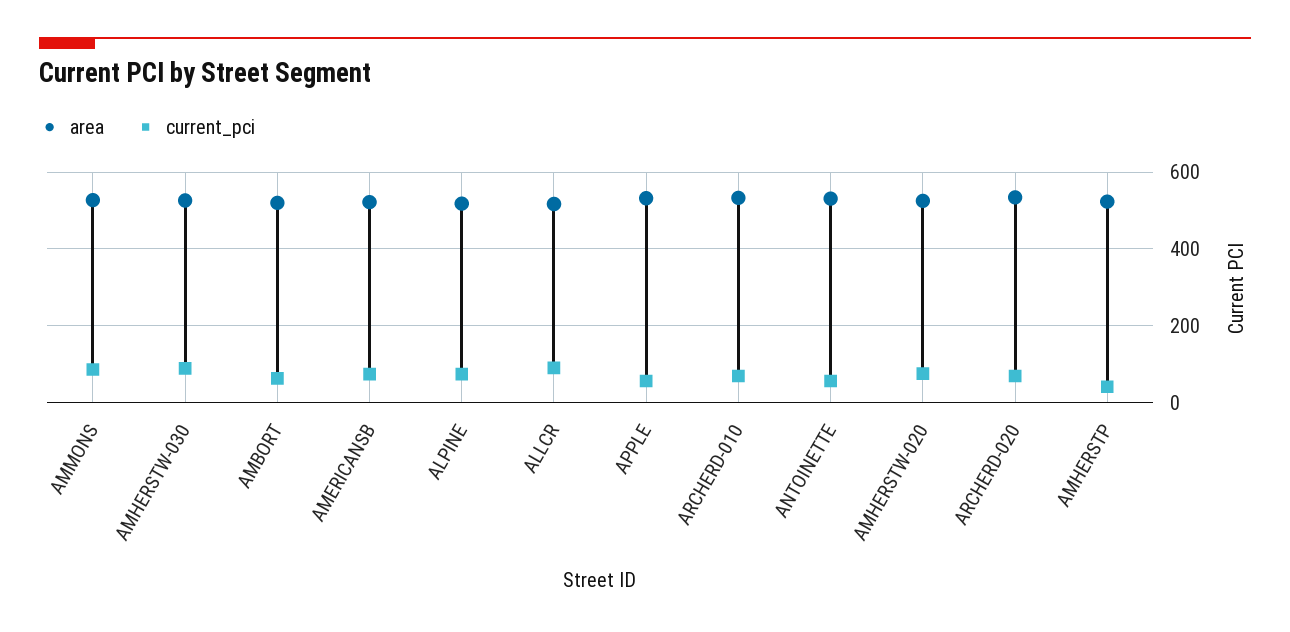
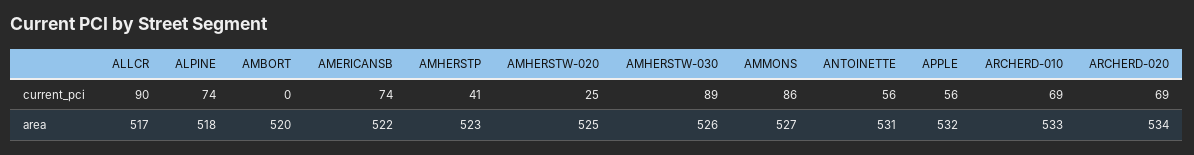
current_pci, AMBORT: 60 -> 0
current_pci, AMHERSTW-020: 80 -> 25

